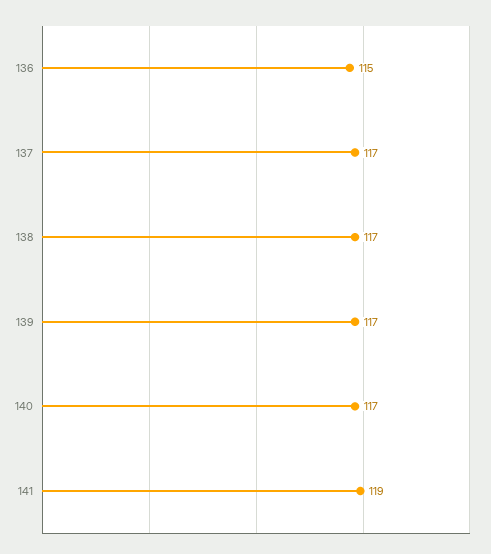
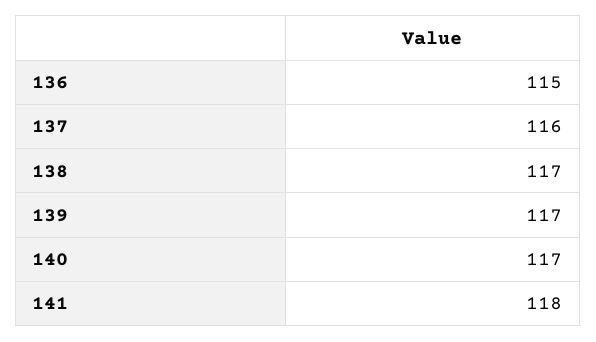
137: 117 -> 116
141: 119 -> 118

